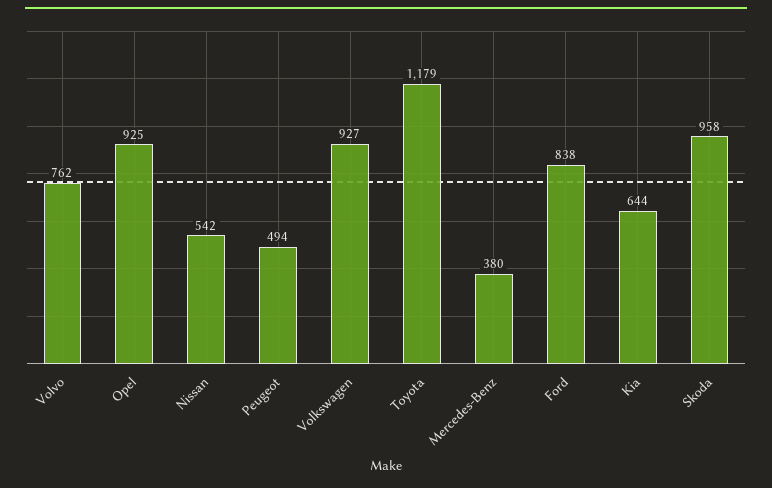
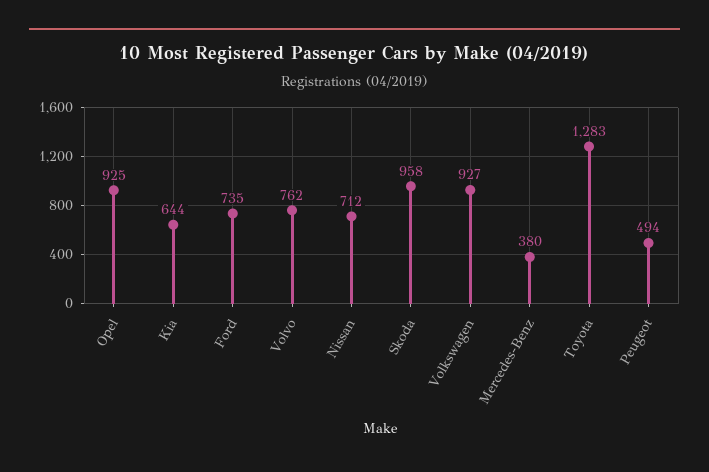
Nissan: 542 -> 712
Toyota: 1179 -> 1283
Ford: 838 -> 735

